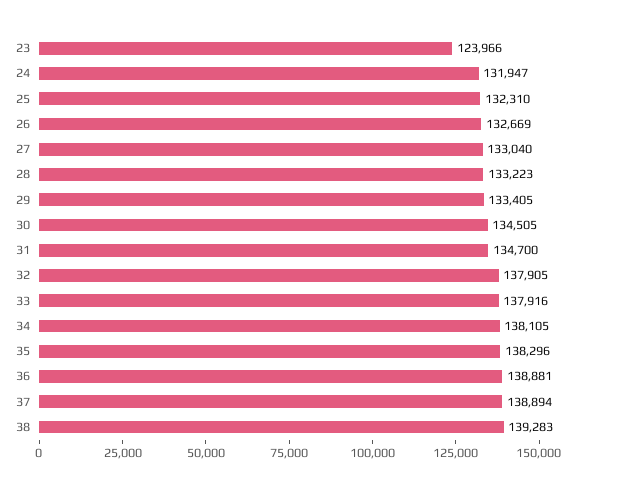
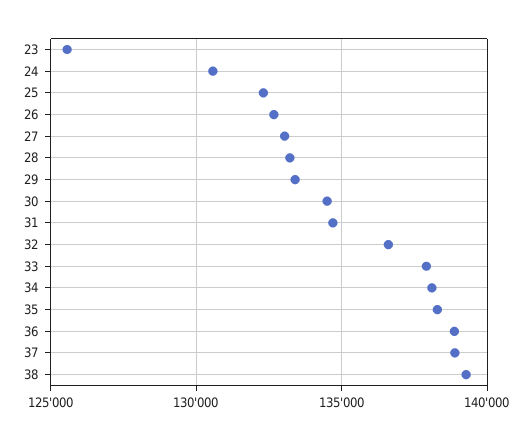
23: 123966 -> 125500
24: 131947 -> 130500
32: 137905 -> 136500

